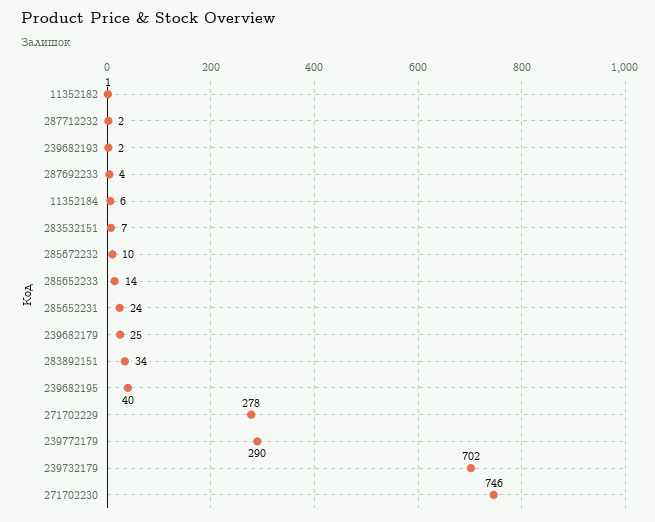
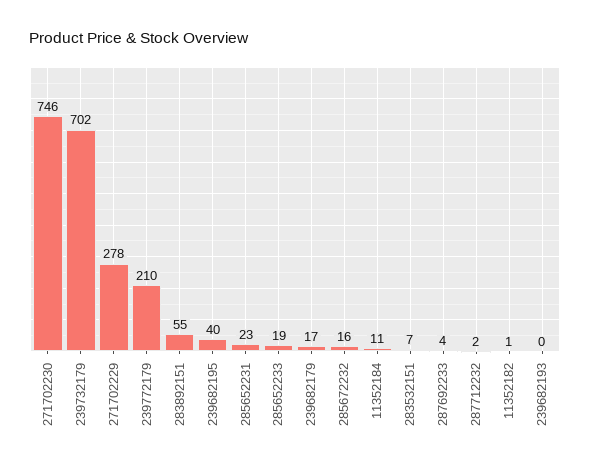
239682193: 2 -> 0
11352184: 6 -> 11
285672232: 10 -> 16
285652233: 14 -> 19
285652231: 24 -> 23
239682179: 25 -> 17
283892151: 34 -> 55
239772179: 290 -> 210

